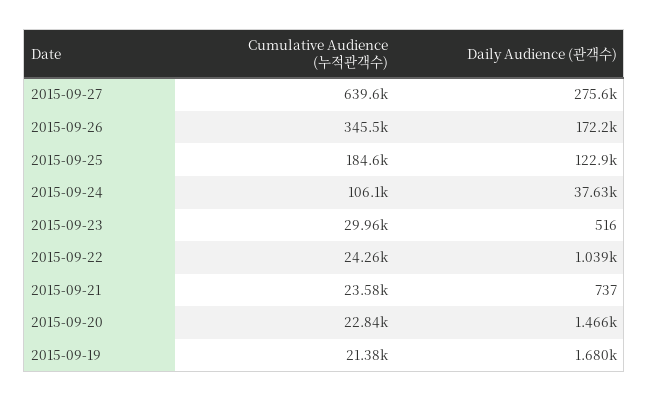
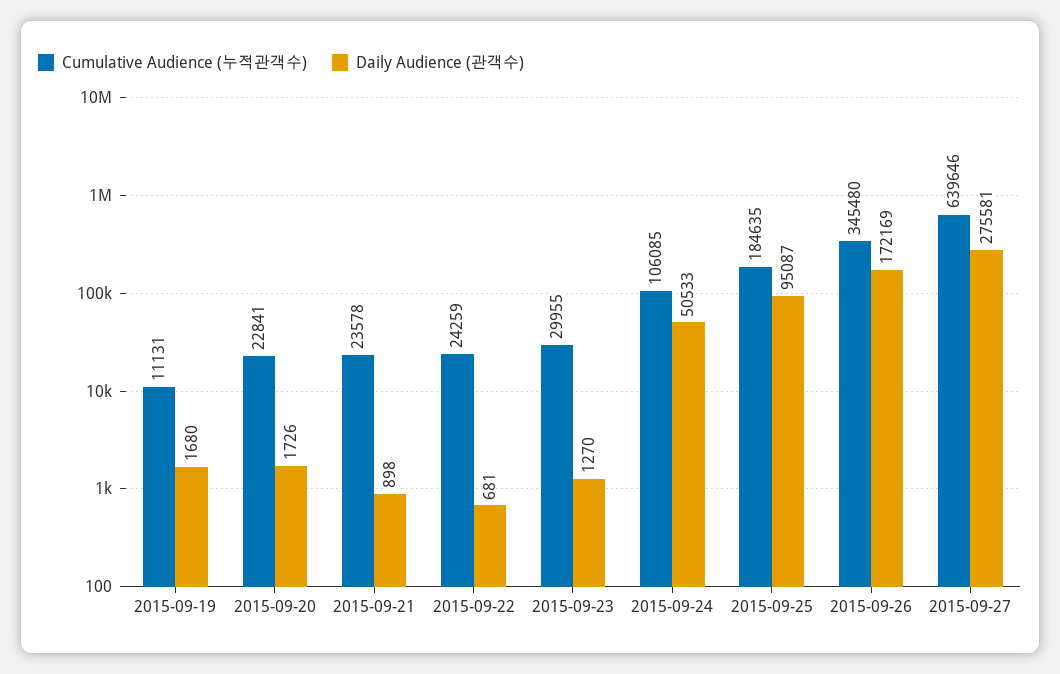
Daily Audience (관객수), 2015-09-25: 122900 -> 95087
Daily Audience (관객수), 2015-09-24: 37630 -> 50533
Daily Audience (관객수), 2015-09-23: 516 -> 1270
Daily Audience (관객수), 2015-09-22: 1039 -> 681
Daily Audience (관객수), 2015-09-21: 737 -> 898
Daily Audience (관객수), 2015-09-20: 1466 -> 1726
Cumulative Audience (누적관객수), 2015-09-19: 21380 -> 11131

